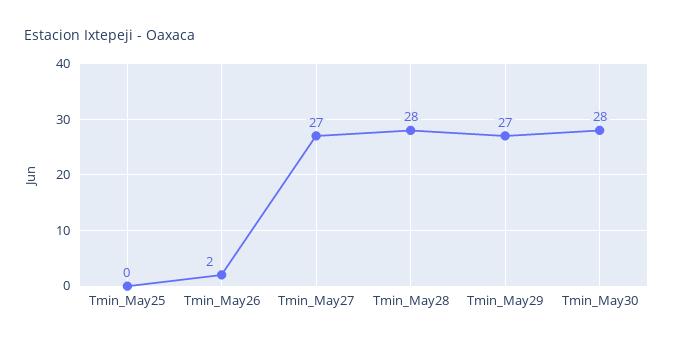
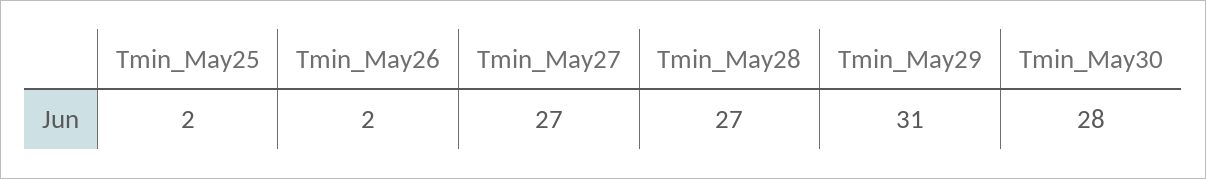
Tmin_May25: 0 -> 2
Tmin_May28: 28 -> 27
Tmin_May29: 27 -> 31

